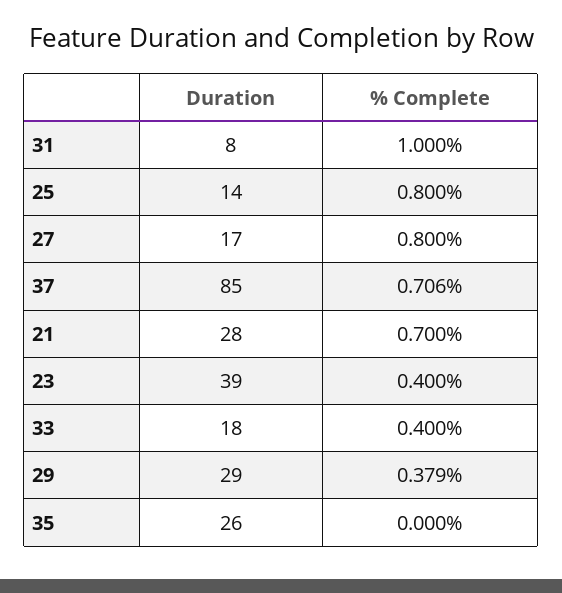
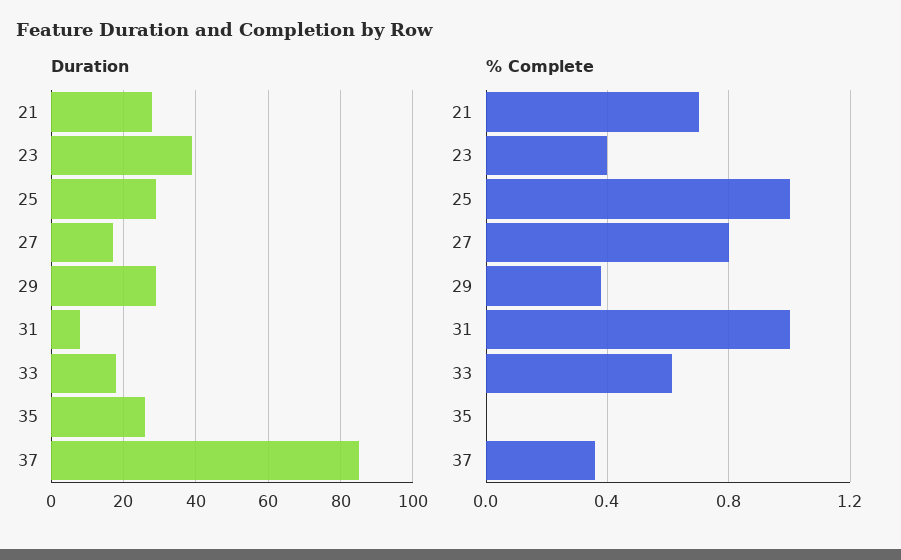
Duration, 25: 14 -> 30
% Complete, 25: 0.8 -> 1
% Complete, 37: 0.706 -> 0.35
% Complete, 33: 0.4 -> 0.6

